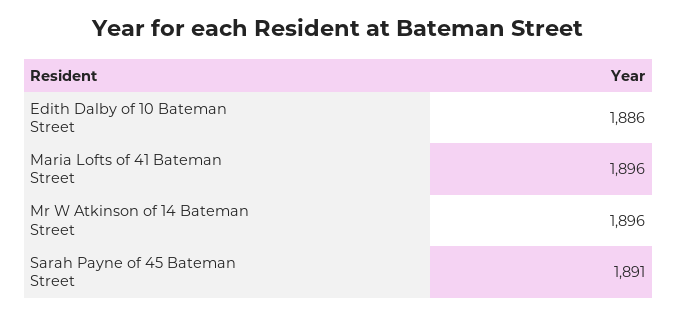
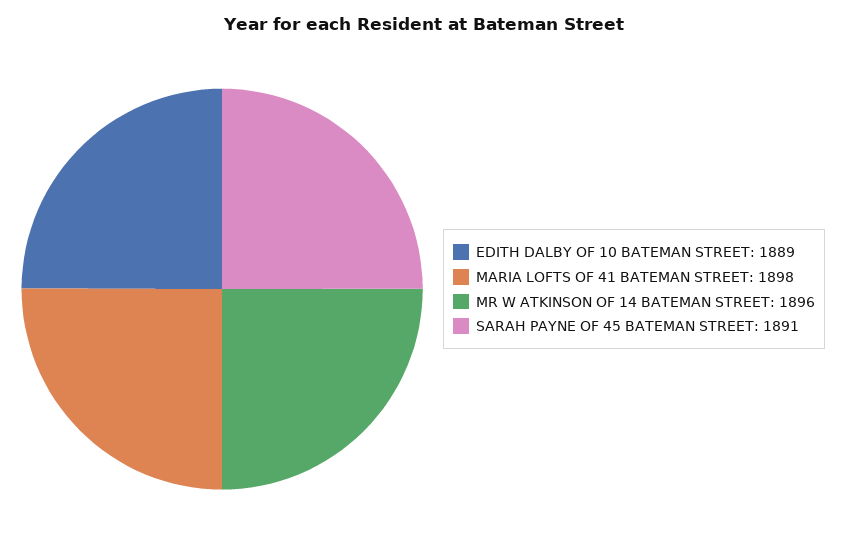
Edith Dalby of 10 Bateman Street: 1886 -> 1889
Maria Lofts of 41 Bateman Street: 1896 -> 1898

